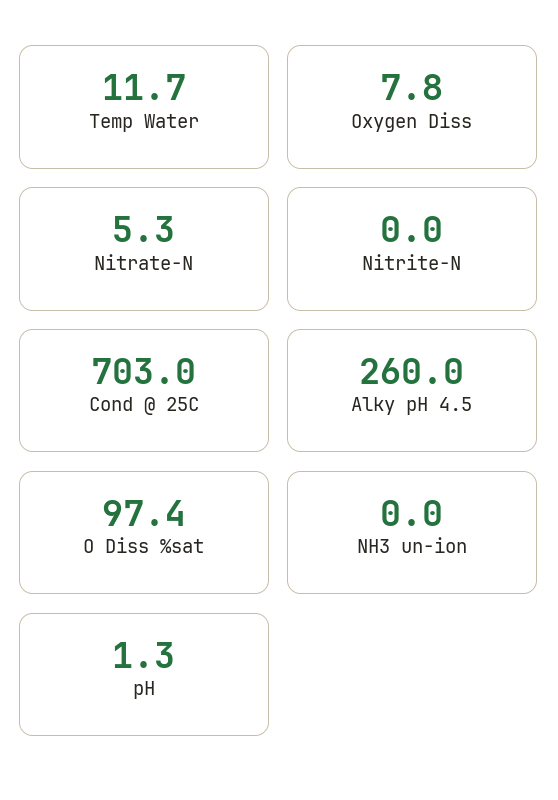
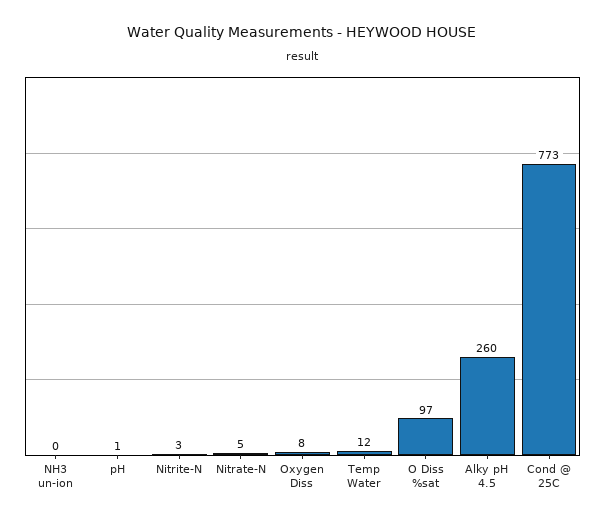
Nitrite-N: 0 -> 3
Cond @ 25C: 703 -> 773

